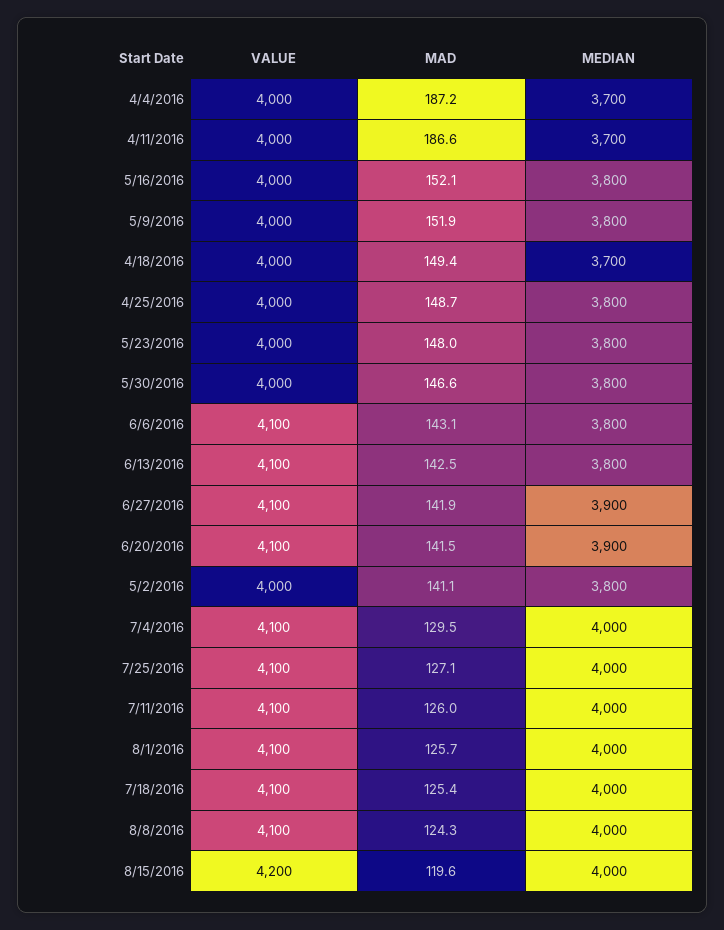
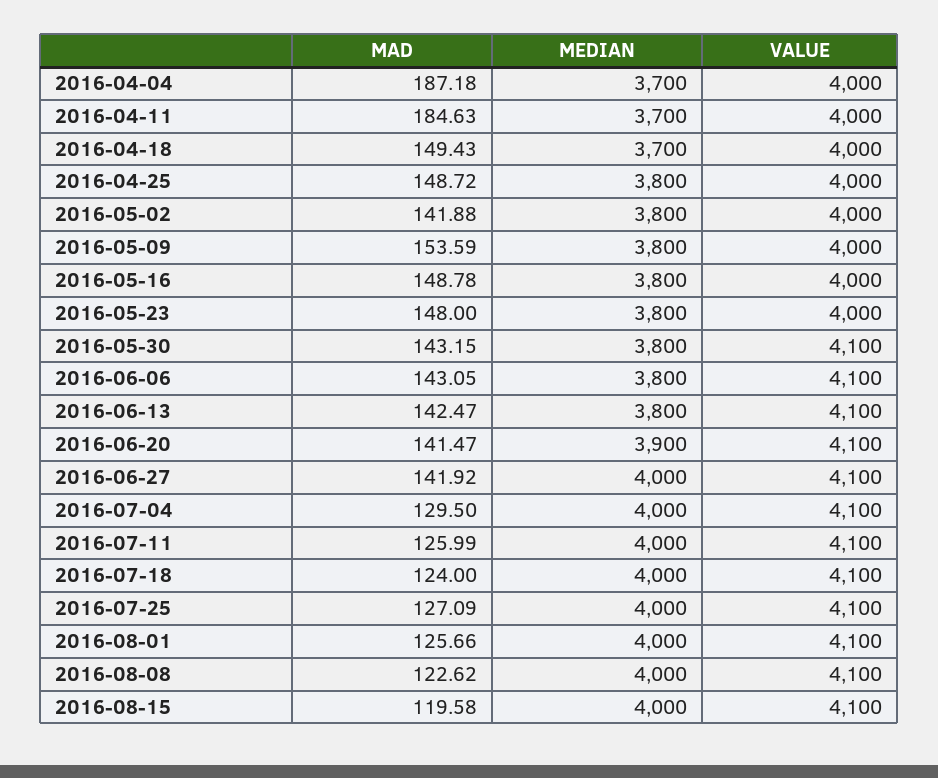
MAD, 4/11/2016: 186.6 -> 184.63
MAD, 5/16/2016: 152.1 -> 148.78
MAD, 5/9/2016: 151.9 -> 153.59
VALUE, 5/30/2016: 4000 -> 4100
MAD, 5/30/2016: 146.6 -> 143.15
MEDIAN, 6/27/2016: 3900 -> 4000
MAD, 5/2/2016: 141.1 -> 141.88
MAD, 7/18/2016: 125.4 -> 124
MAD, 8/8/2016: 124.3 -> 122.62
VALUE, 8/15/2016: 4200 -> 4100

